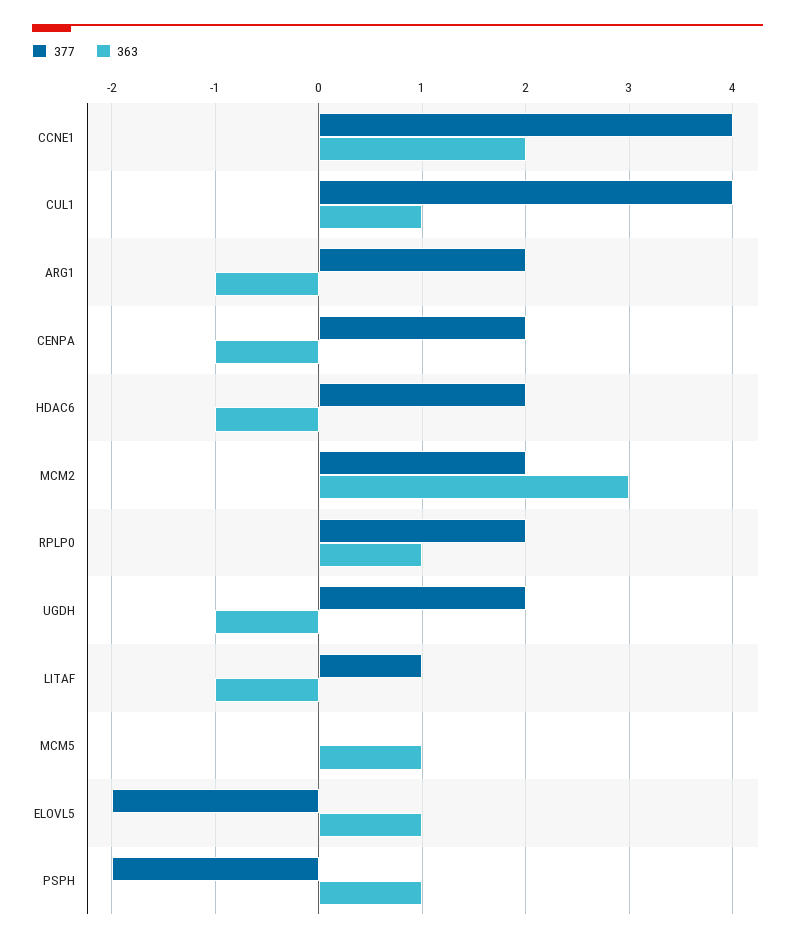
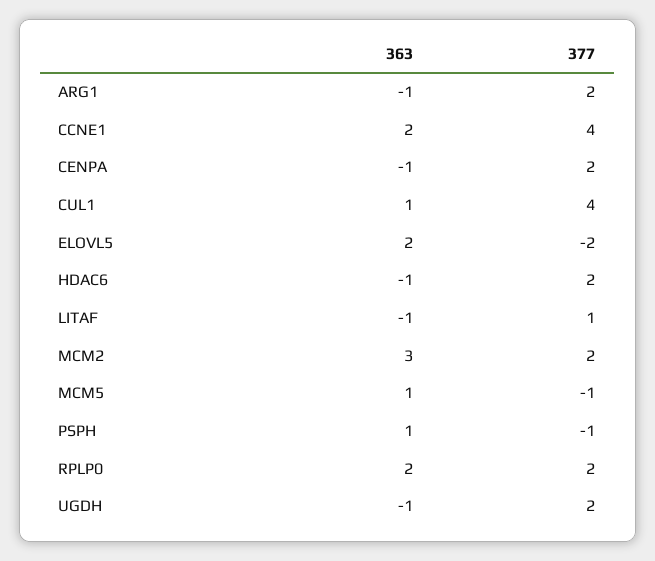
363, RPLP0: 1 -> 2
377, MCM5: 0 -> -1
363, ELOVL5: 1 -> 2
377, PSPH: -2 -> -1

